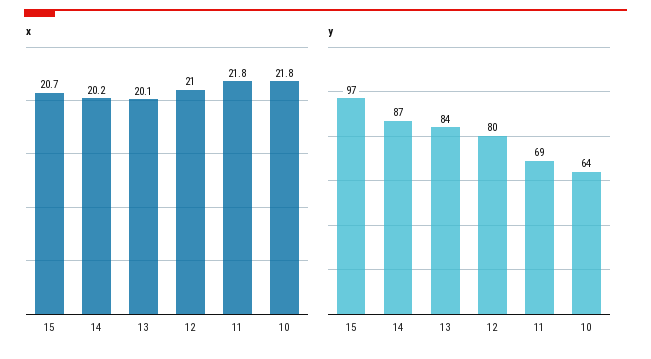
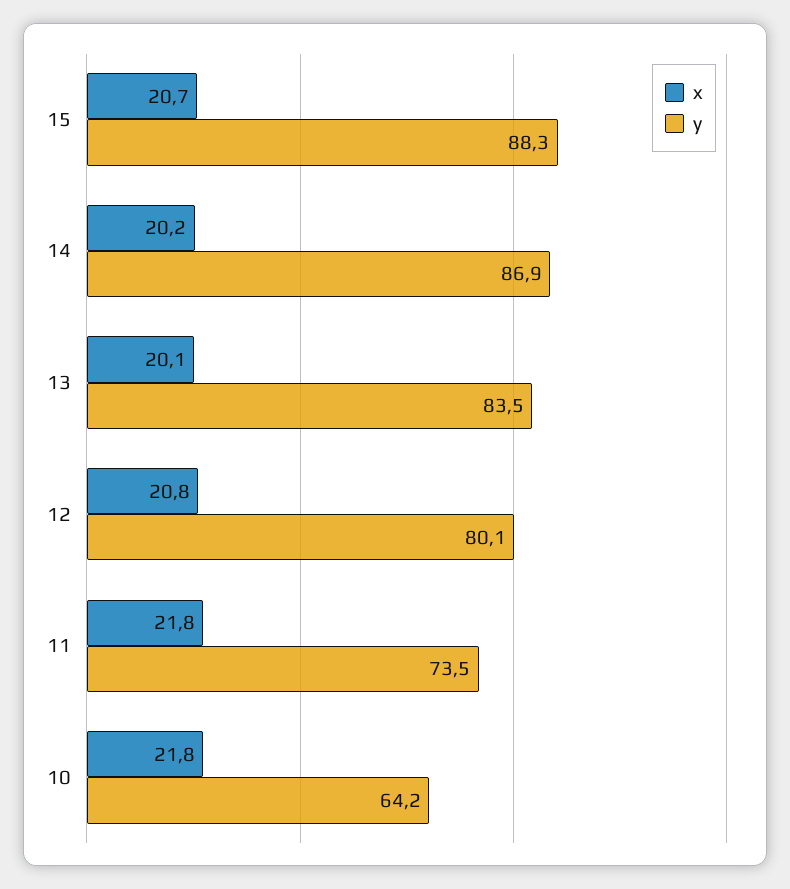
x, 12: 21 -> 20.8
y, 15: 97 -> 88.3
y, 11: 69 -> 73.5

